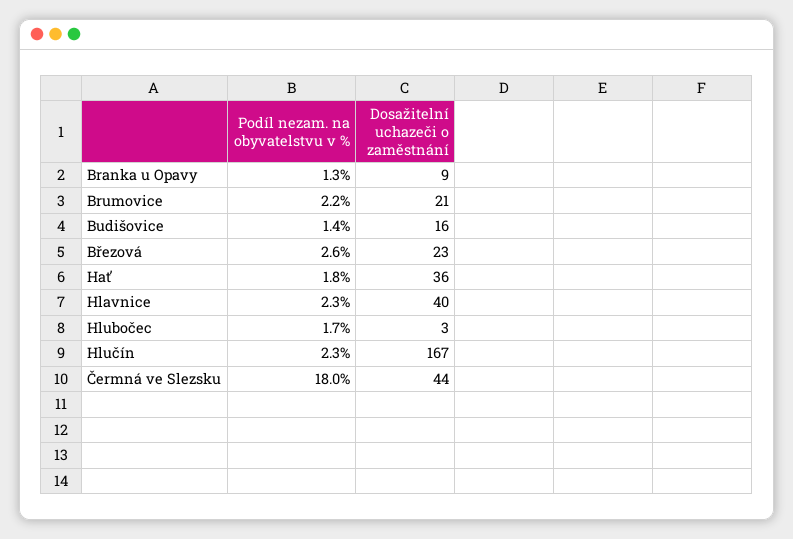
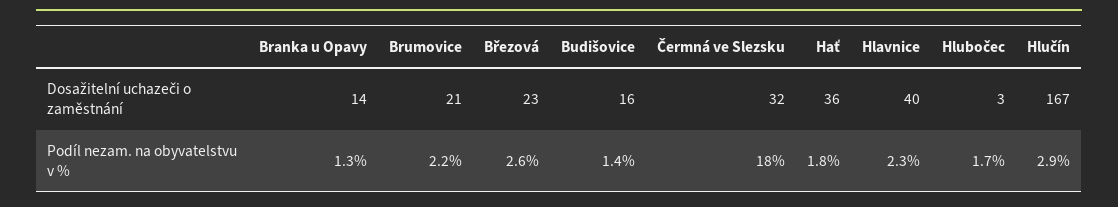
Dosažitelní uchazeči o zaměstnání, Branka u Opavy: 9 -> 14
Podíl nezam. na obyvatelstvu v %, Hlučín: 2.3 -> 2.9
Dosažitelní uchazeči o zaměstnání, Čermná ve Slezsku: 44 -> 32

